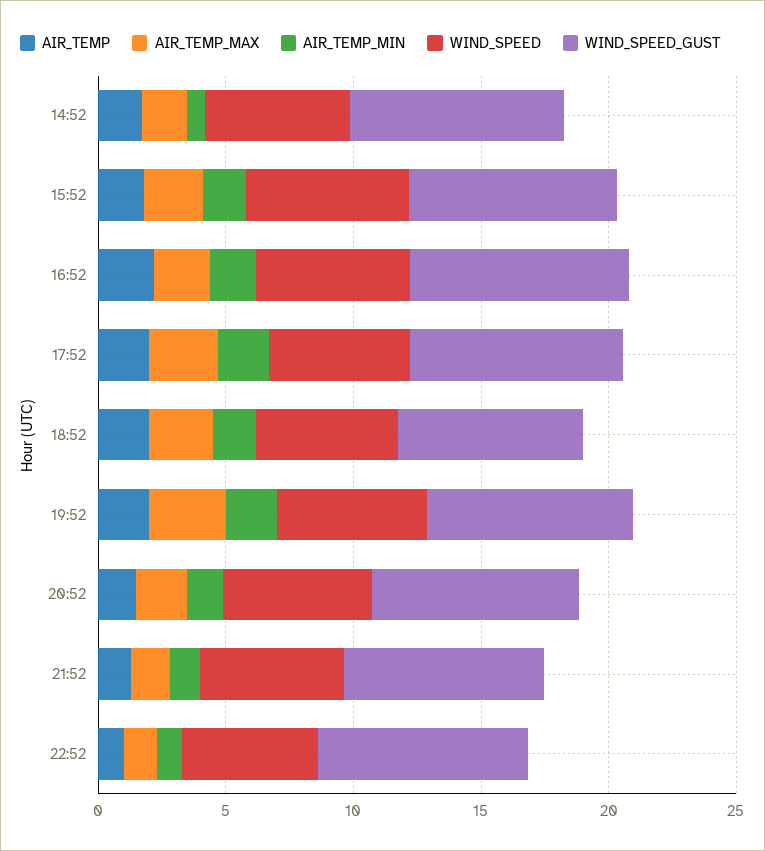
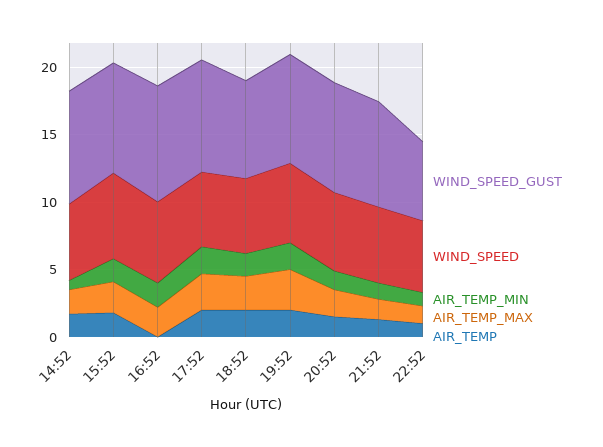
AIR_TEMP, 16:52: 2 -> 0
WIND_SPEED_GUST, 22:52: 8 -> 6

